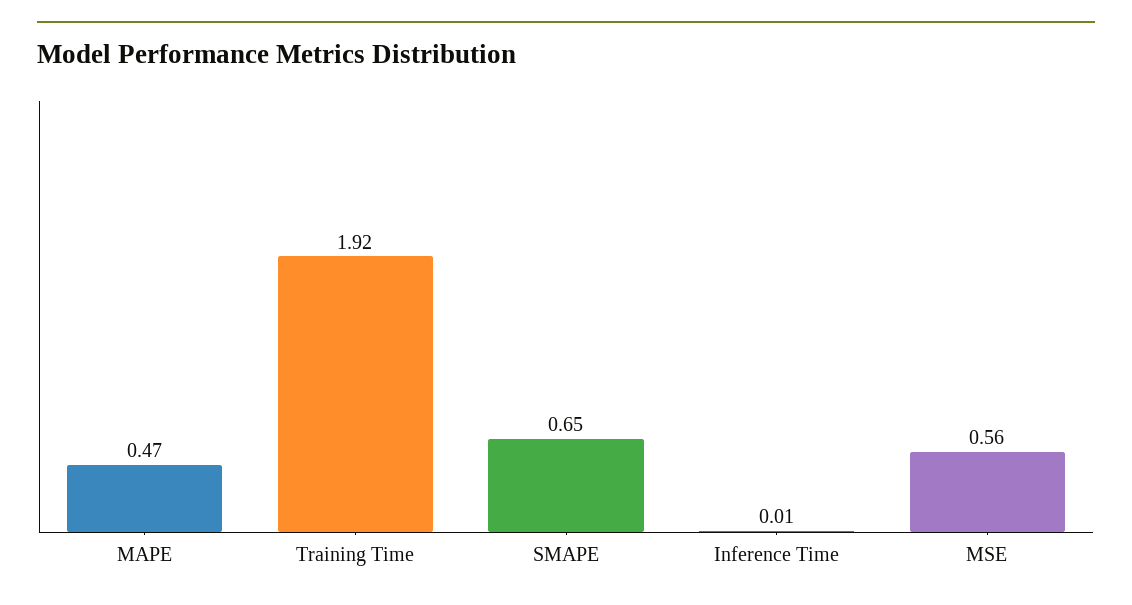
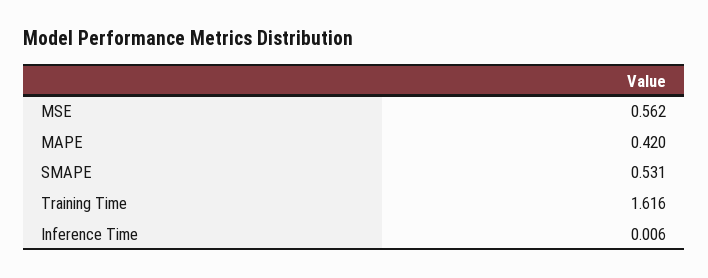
MAPE: 0.47 -> 0.42
Training Time: 1.92 -> 1.616
SMAPE: 0.65 -> 0.531

